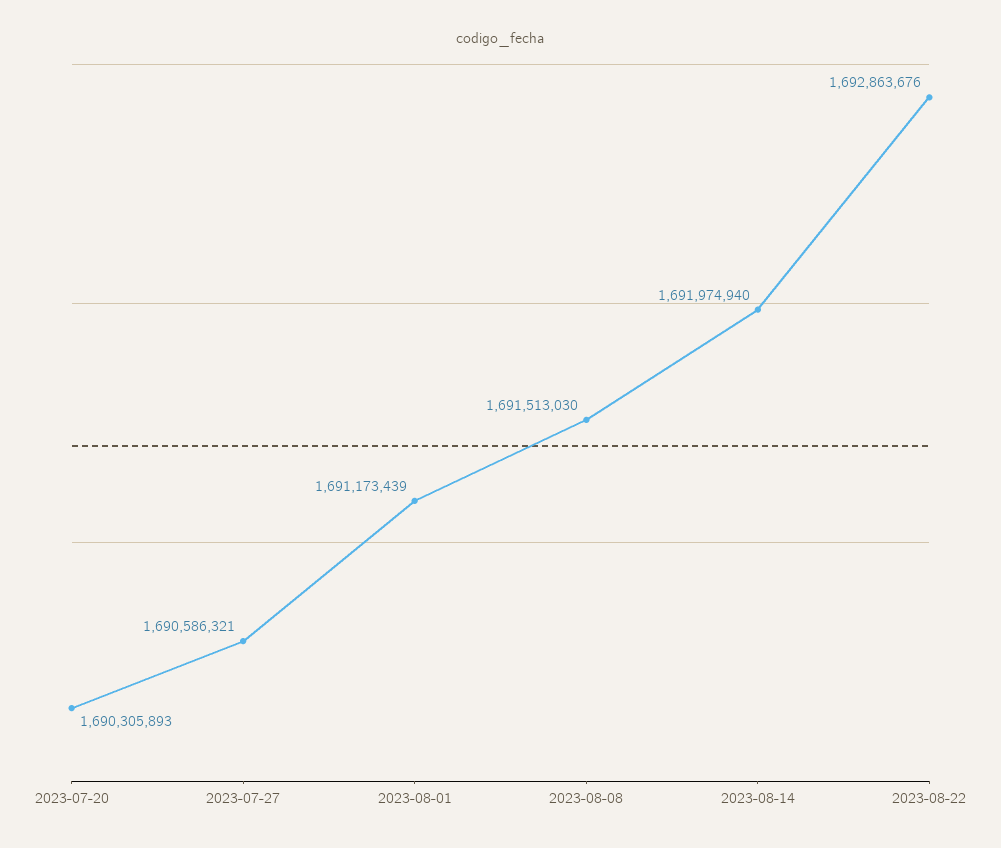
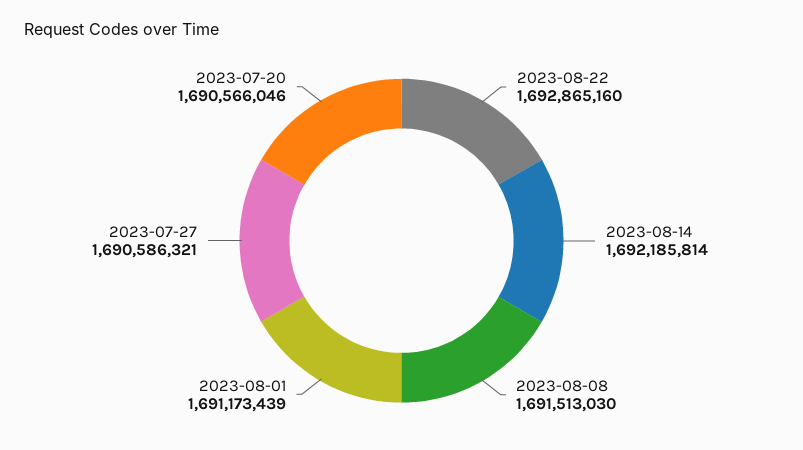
2023-07-20: 1690305893 -> 1690566046
2023-08-14: 1691974940 -> 1692185814
2023-08-22: 1692863676 -> 1692865160

